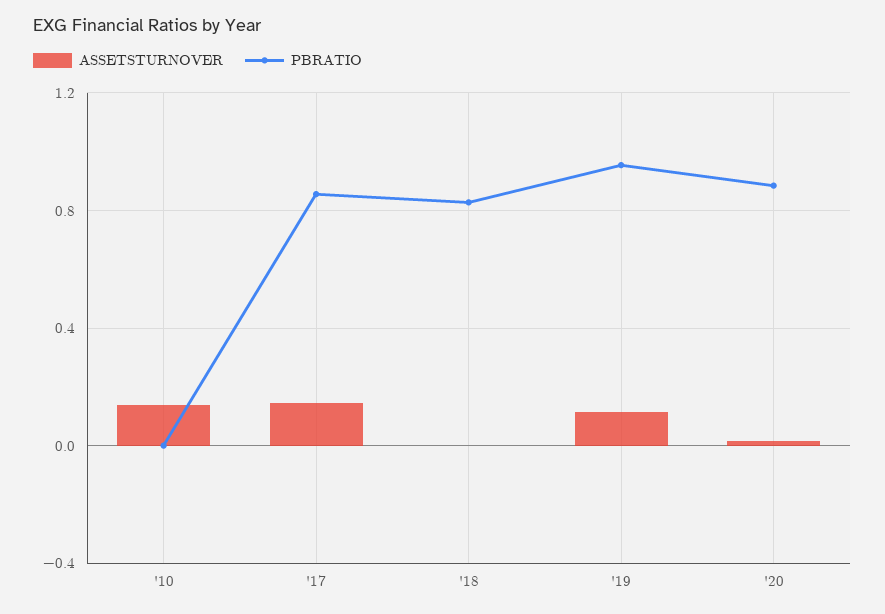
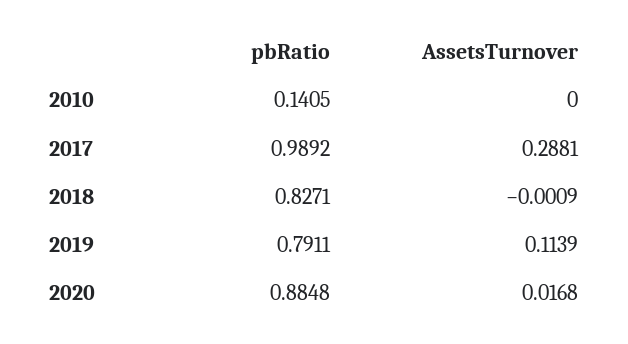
ASSETSTURNOVER, '10: 0.15 -> 0
PBRATIO, '10: 0 -> 0.1405
ASSETSTURNOVER, '17: 0.15 -> 0.2881
PBRATIO, '17: 0.85 -> 0.9892
PBRATIO, '19: 0.95 -> 0.7911

